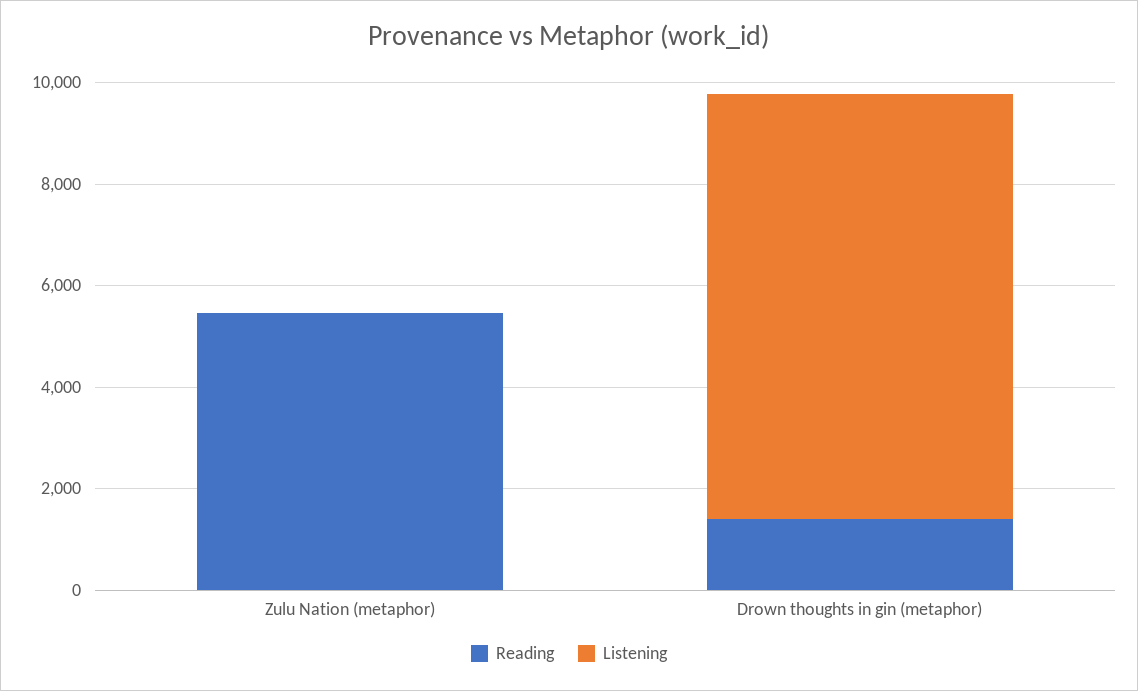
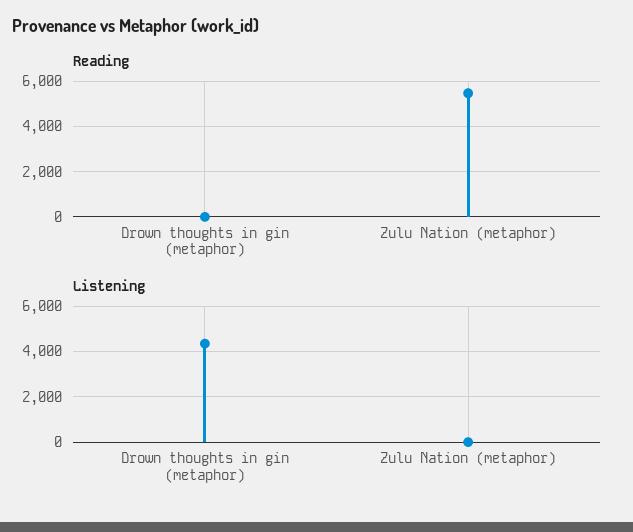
Reading, Drown thoughts in gin (metaphor): 1500 -> 0
Listening, Drown thoughts in gin (metaphor): 8500 -> 4500

